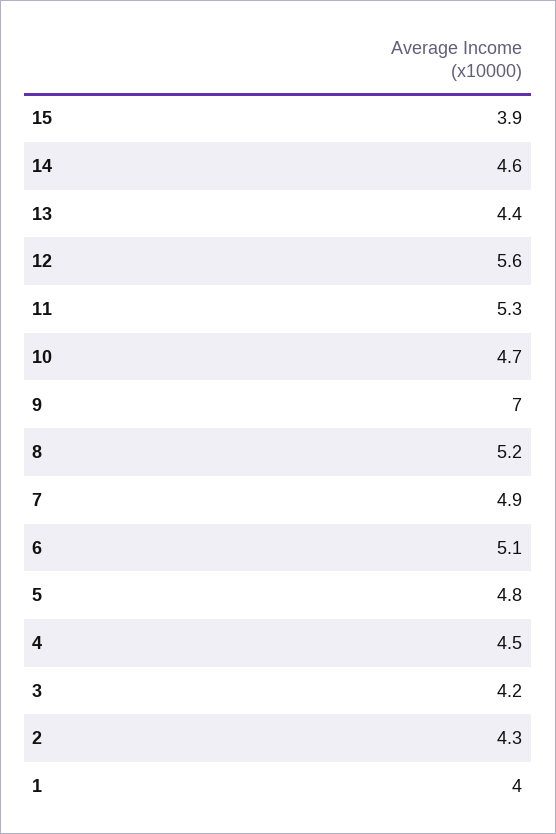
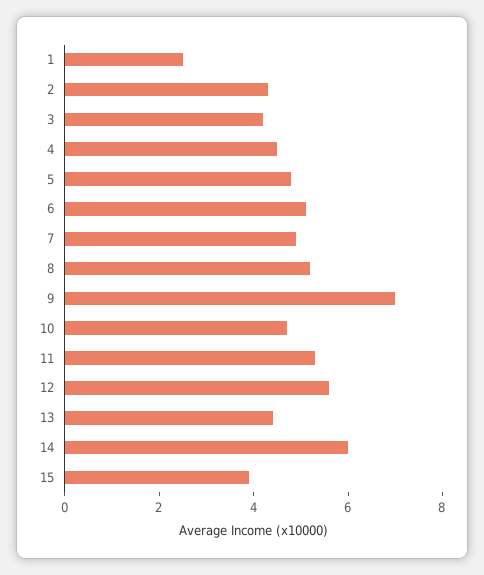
14: 4.6 -> 6
1: 4 -> 2.5

